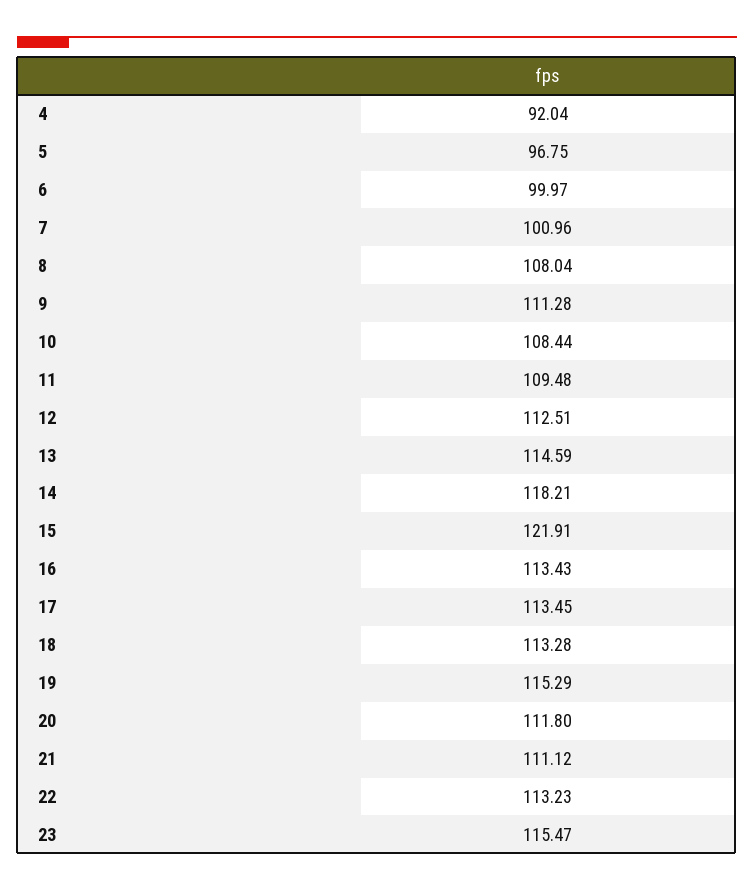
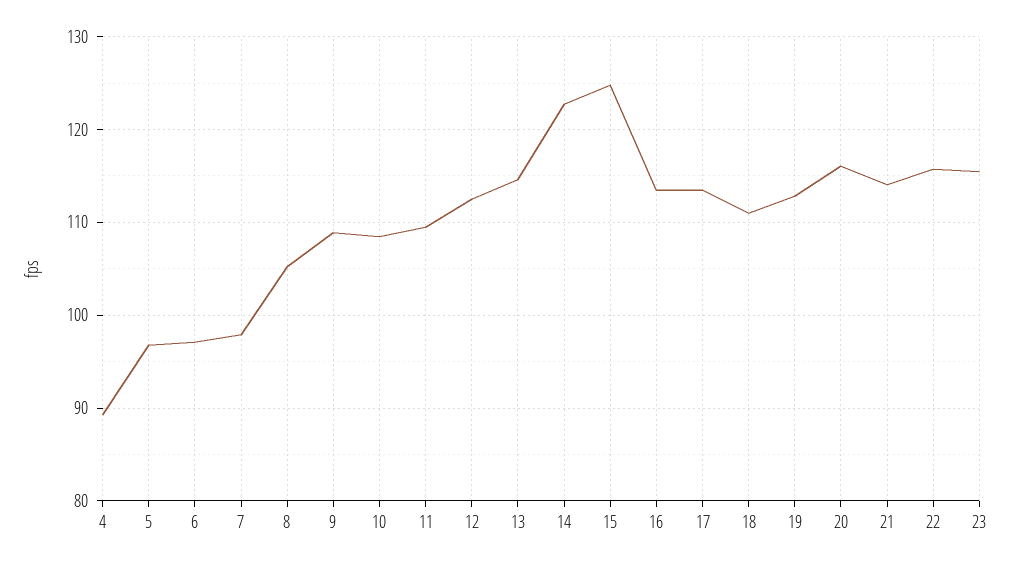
4: 92.04 -> 89
6: 99.97 -> 97
7: 100.96 -> 98
8: 108.04 -> 105
9: 111.28 -> 109
14: 118.21 -> 123
15: 121.91 -> 125
18: 113.28 -> 111
19: 115.29 -> 113
20: 111.8 -> 116
21: 111.12 -> 114
22: 113.23 -> 116

